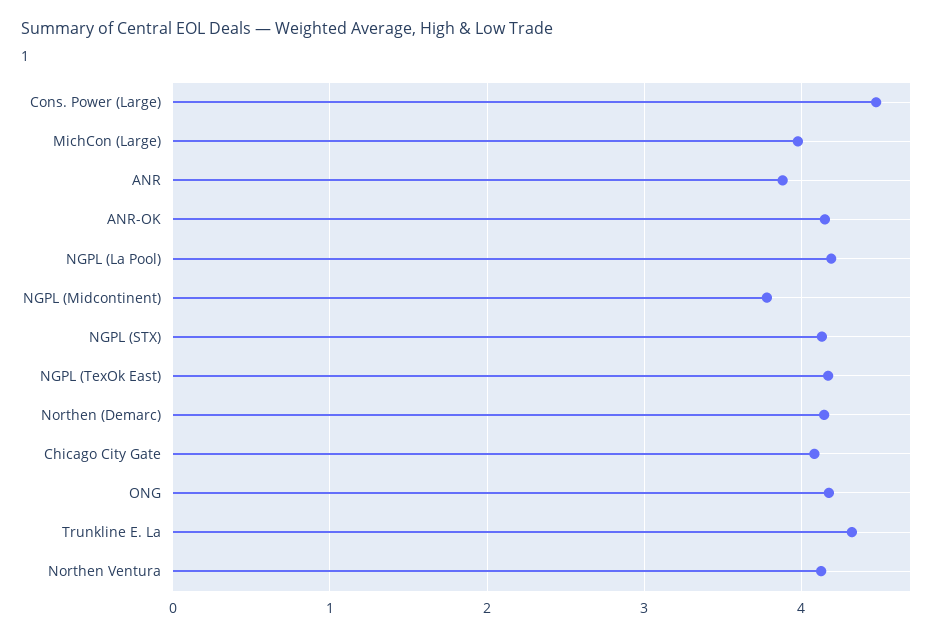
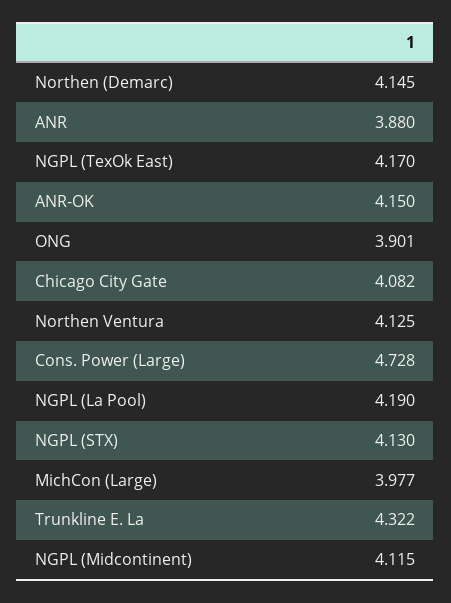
Cons. Power (Large): 4.5 -> 4.728
NGPL (Midcontinent): 3.8 -> 4.115
ONG: 4.2 -> 3.901

